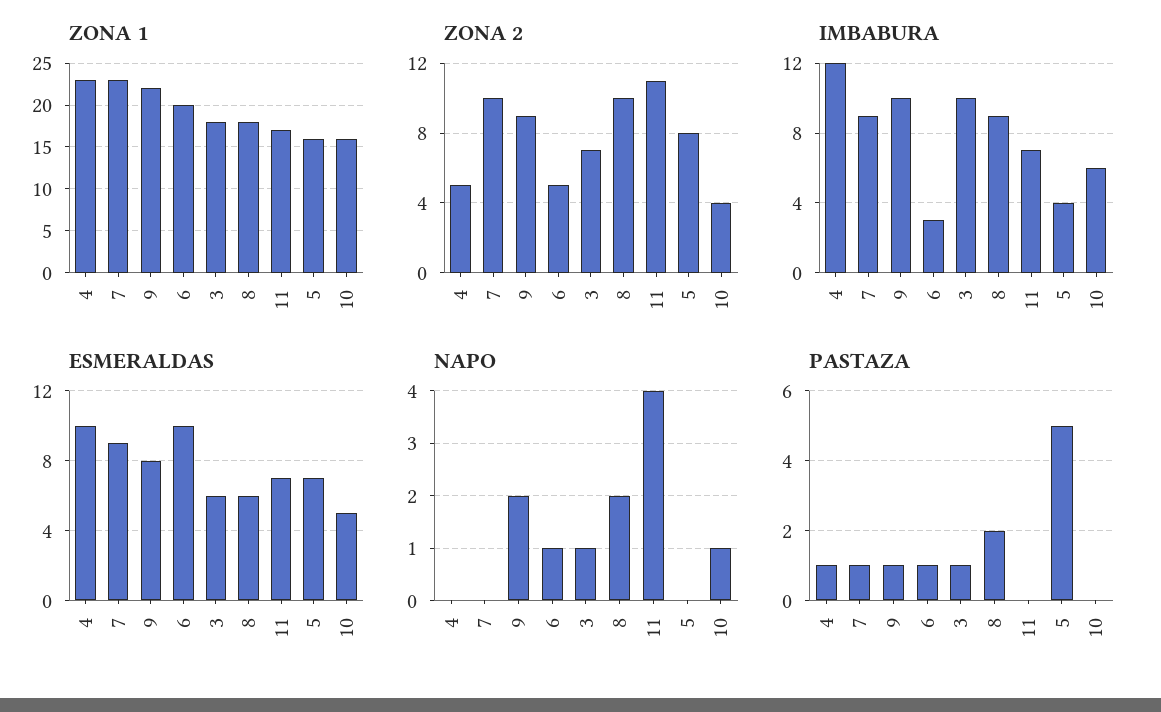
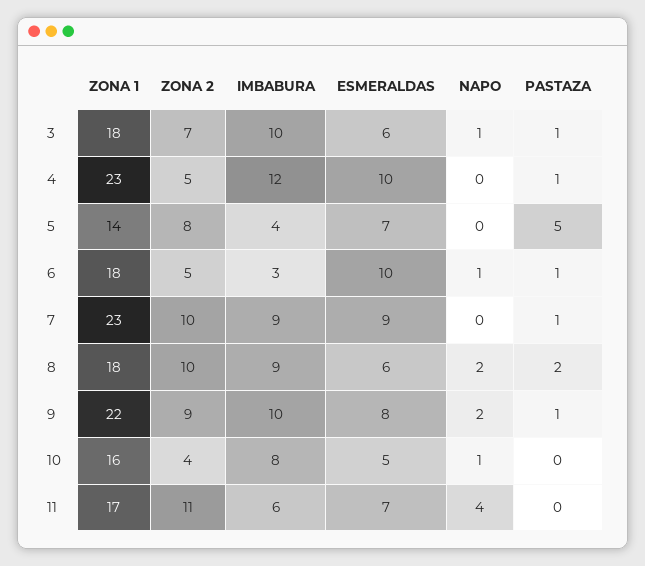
ZONA 1, 6: 20 -> 18
ZONA 1, 5: 16 -> 14
IMBABURA, 11: 7 -> 6
IMBABURA, 10: 6 -> 8

